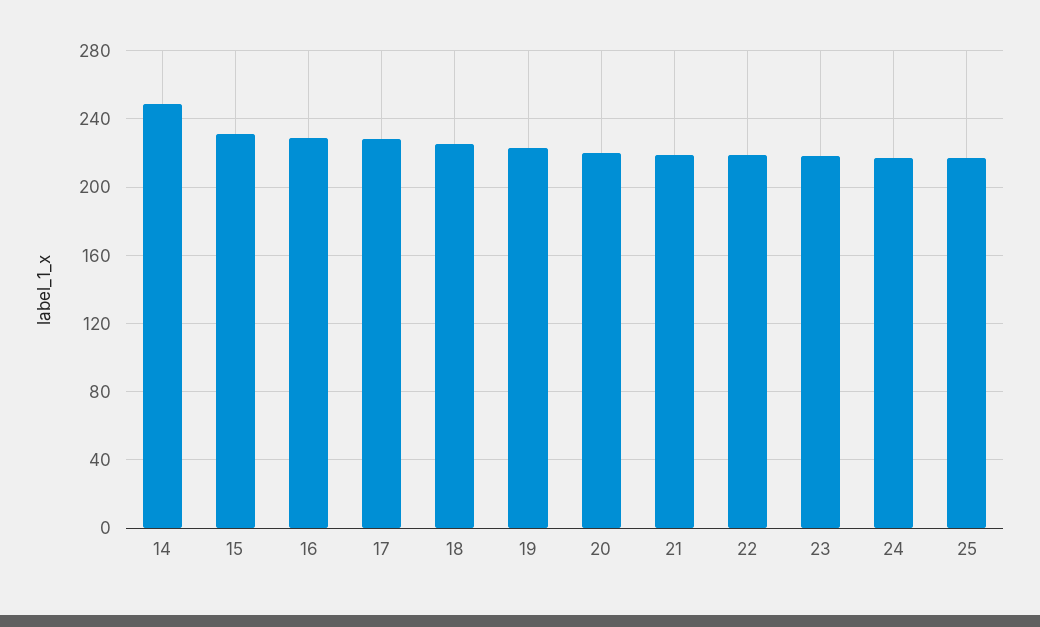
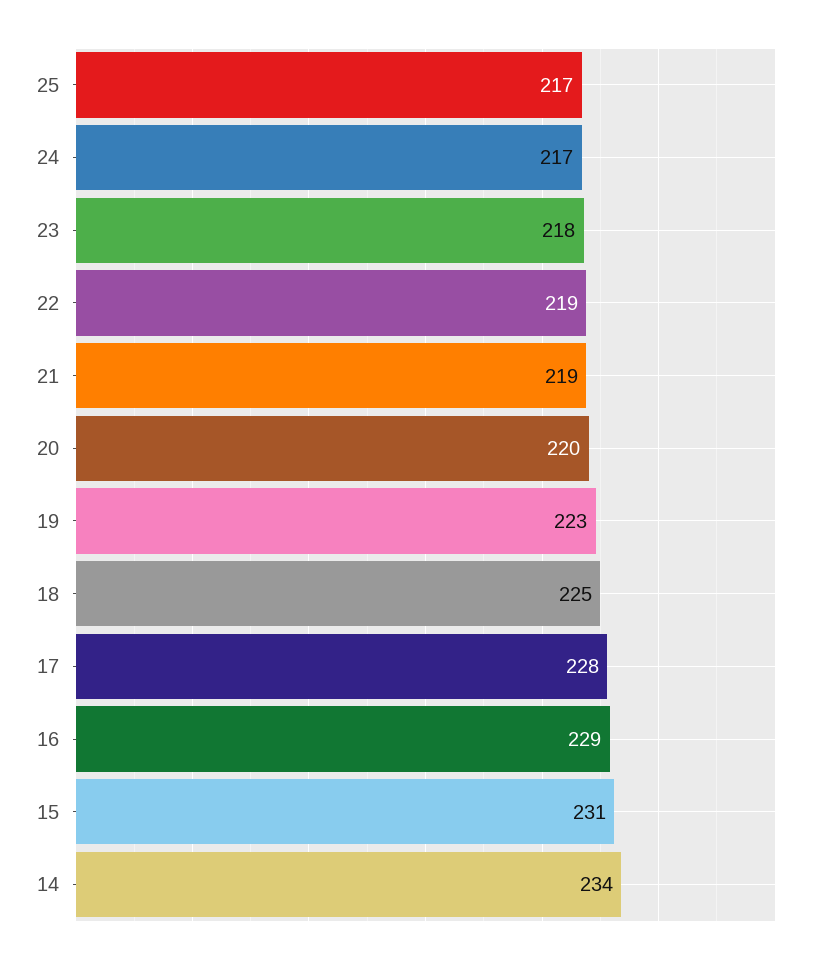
14: 250 -> 234

